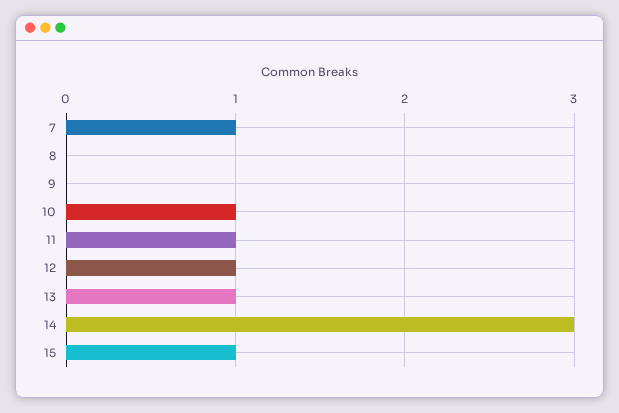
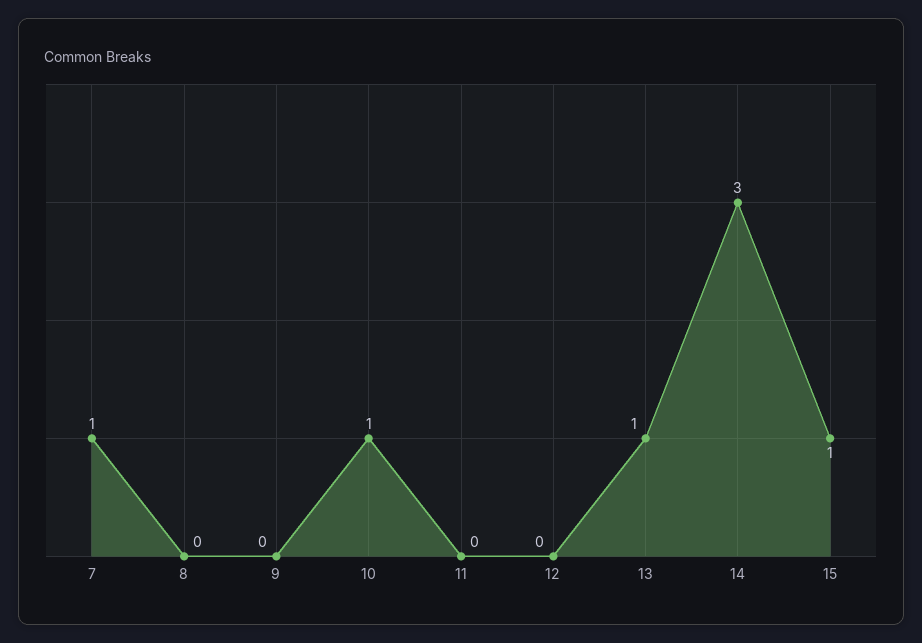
11: 1 -> 0
12: 1 -> 0

